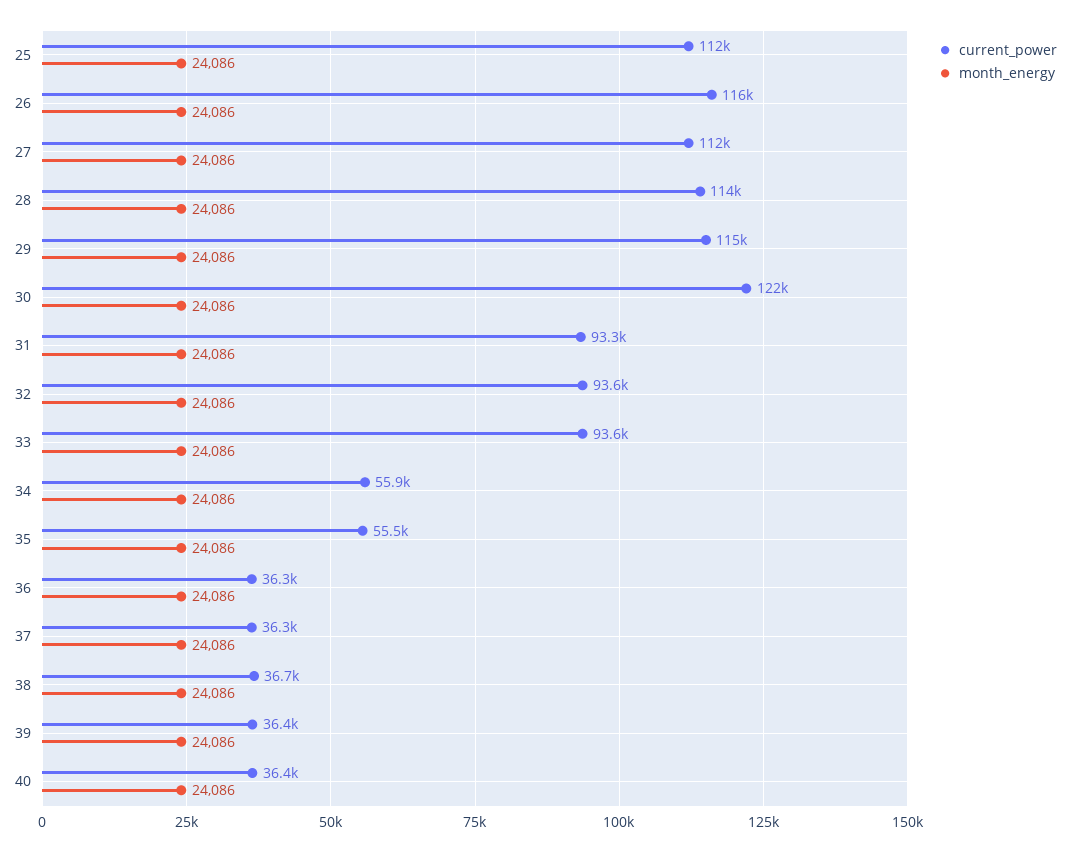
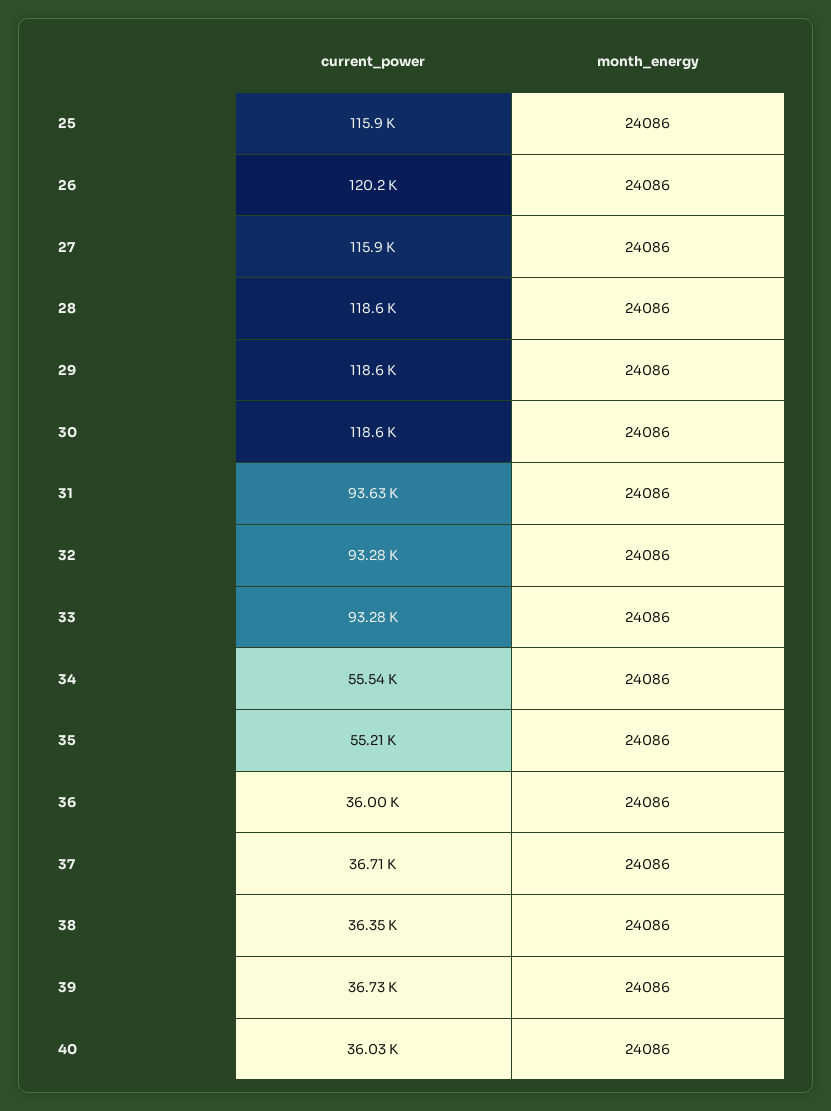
current_power, 25: 112000 -> 115900
current_power, 26: 116000 -> 120200
current_power, 27: 112000 -> 115900
current_power, 28: 114000 -> 118600
current_power, 29: 115000 -> 118600
current_power, 30: 122000 -> 118600
current_power, 31: 93300 -> 93630
current_power, 32: 93600 -> 93280
current_power, 33: 93600 -> 93280
current_power, 34: 55900 -> 55540
current_power, 35: 55500 -> 55210
current_power, 36: 36300 -> 36000
current_power, 37: 36300 -> 36710
current_power, 38: 36700 -> 36350
current_power, 39: 36400 -> 36730
current_power, 40: 36400 -> 36030

